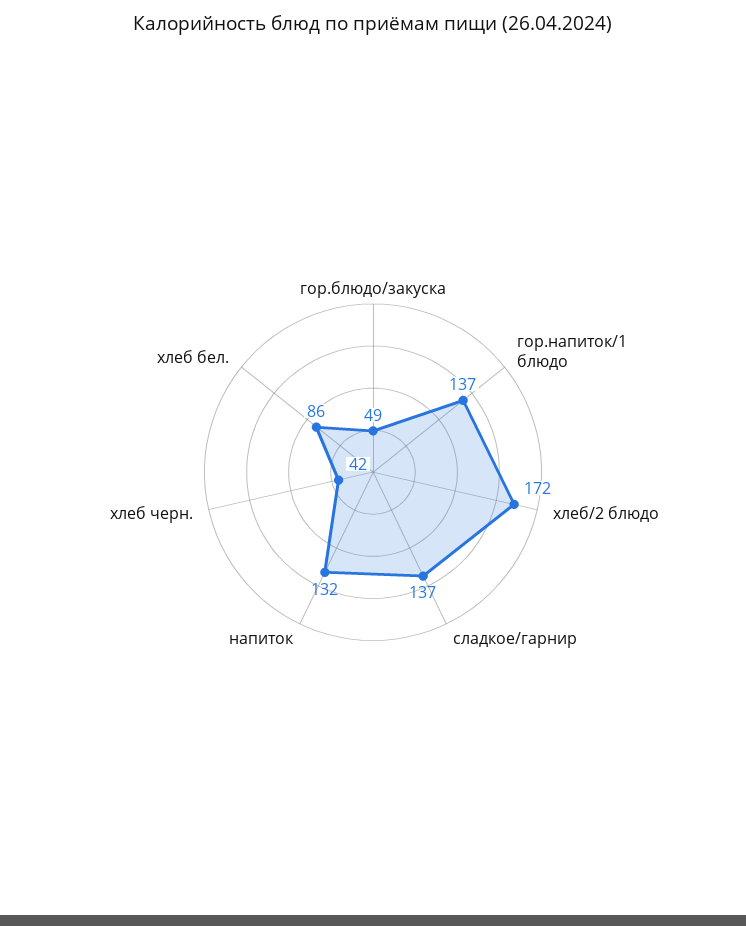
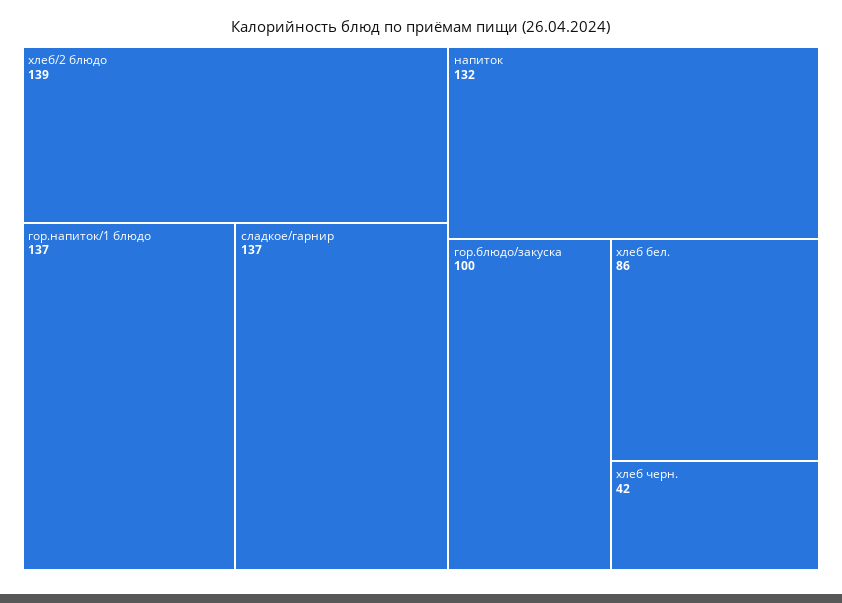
гор.блюдо/закуска: 49 -> 100
хлеб/2 блюдо: 172 -> 139

